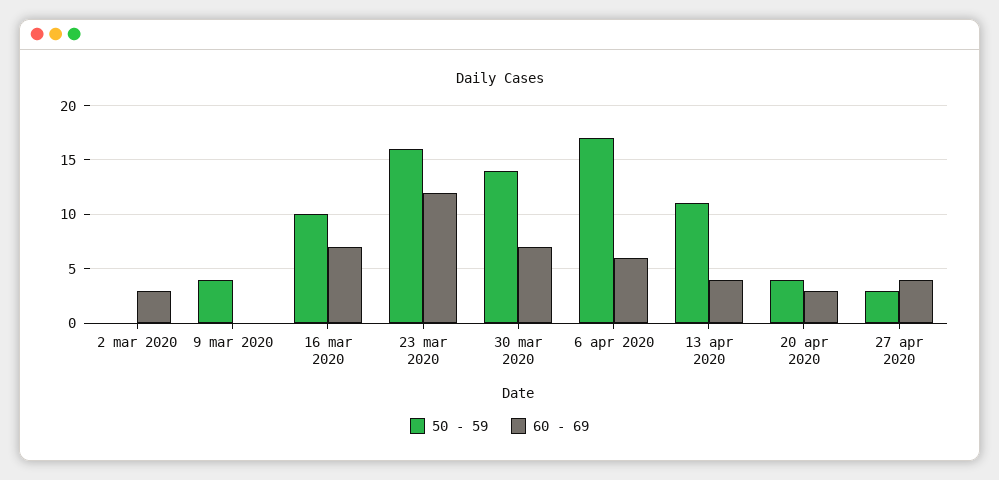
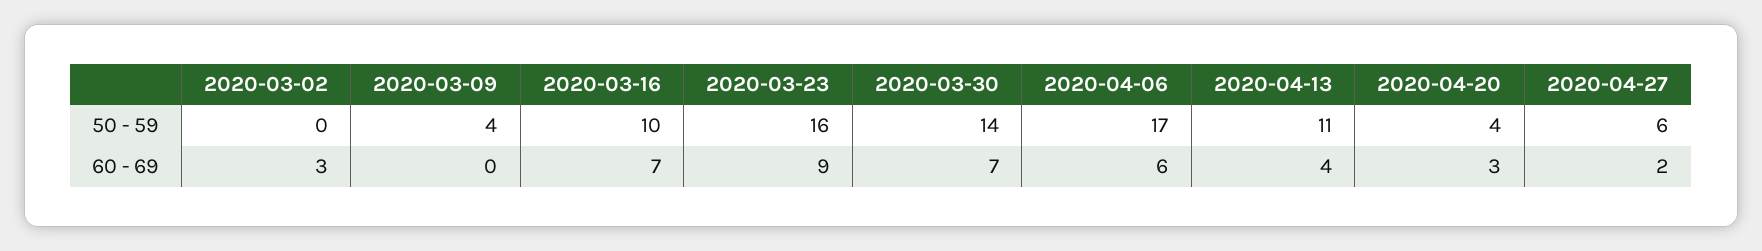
60 - 69, 23 mar 2020: 12 -> 9
50 - 59, 27 apr 2020: 3 -> 6
60 - 69, 27 apr 2020: 4 -> 2

